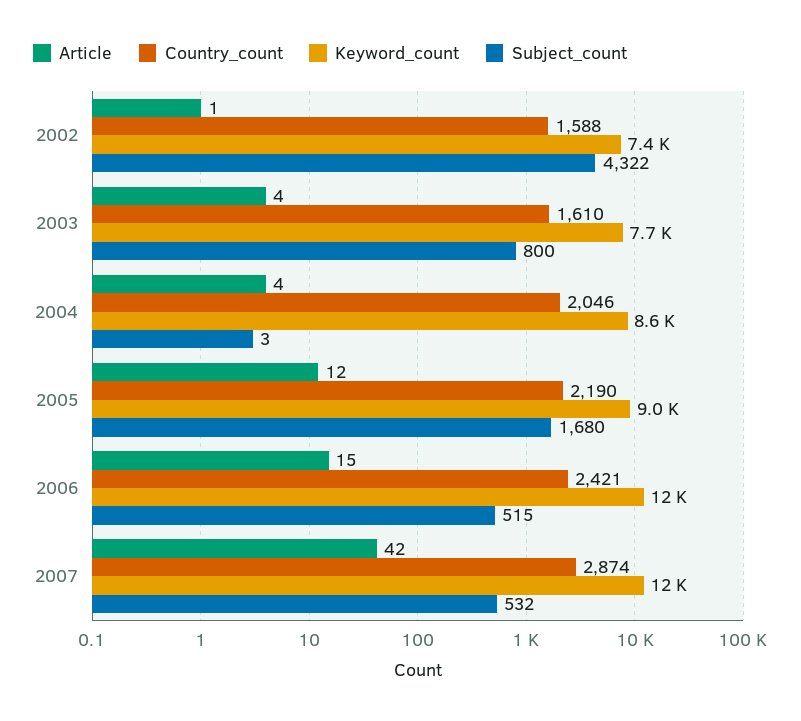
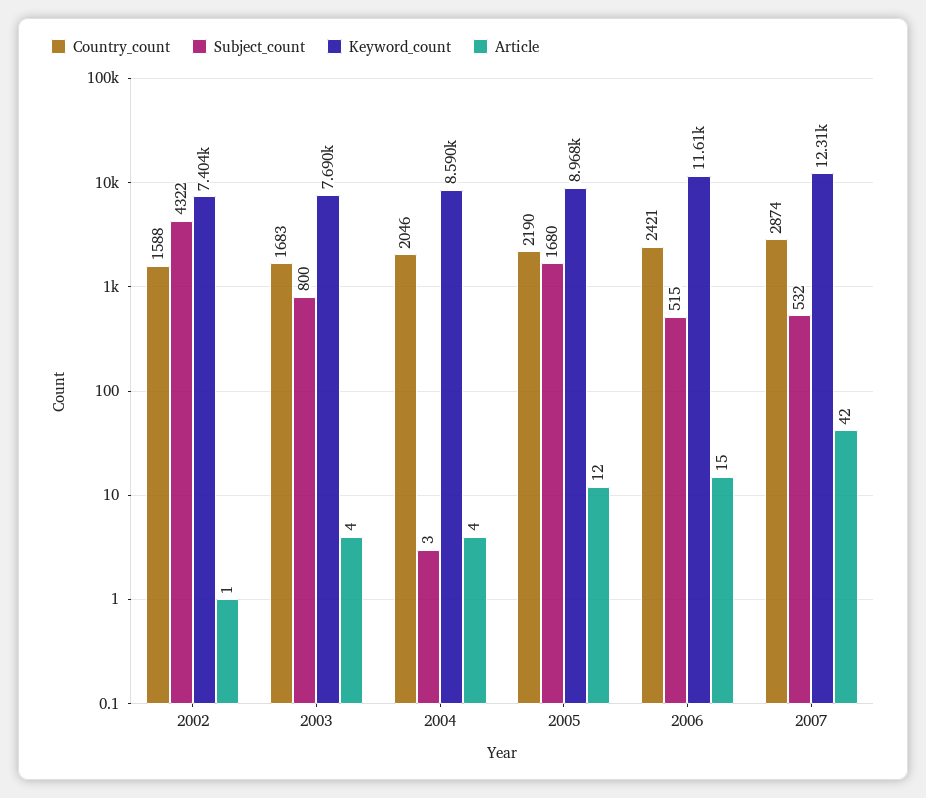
Country_count, 2003: 1610 -> 1683

